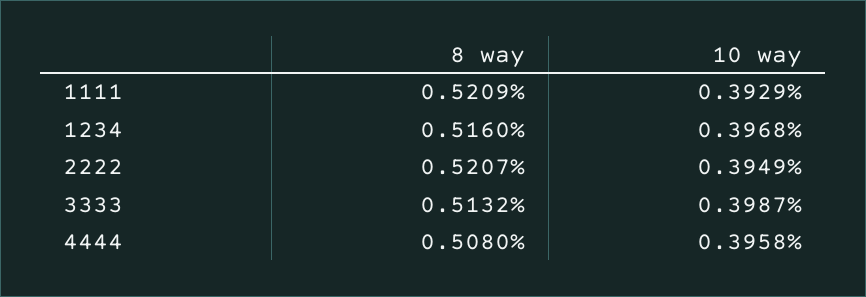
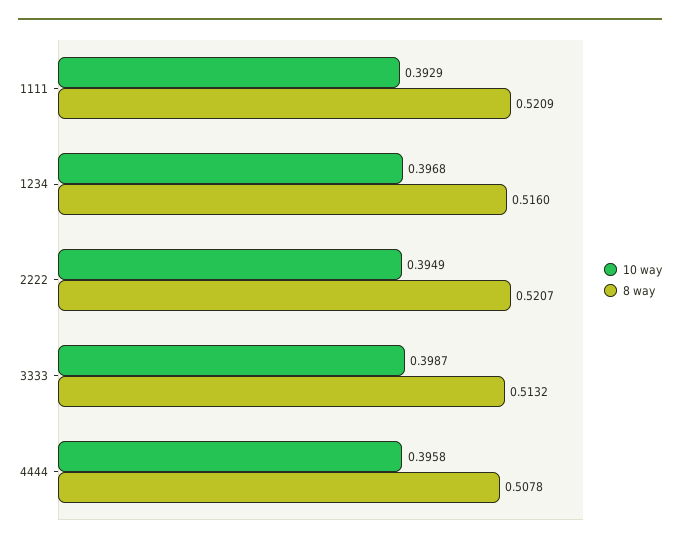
8 way, 4444: 0.508 -> 0.5078

